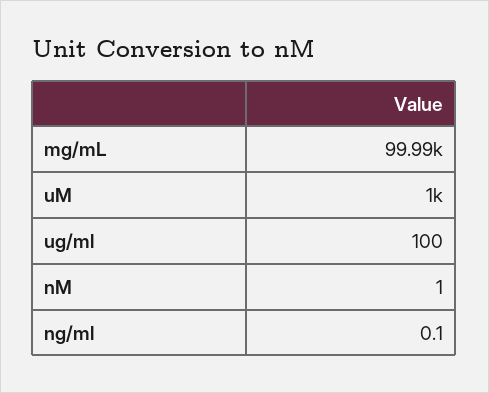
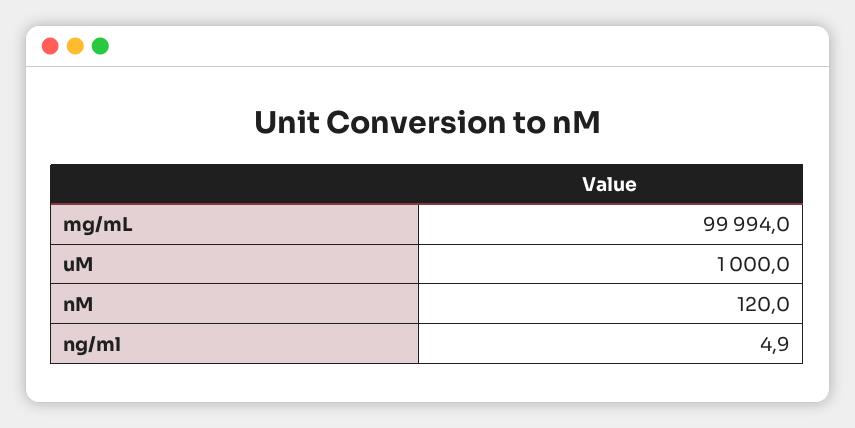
ug/ml: 100 -> none
nM: 1 -> 120
ng/ml: 0.1 -> 4.9

